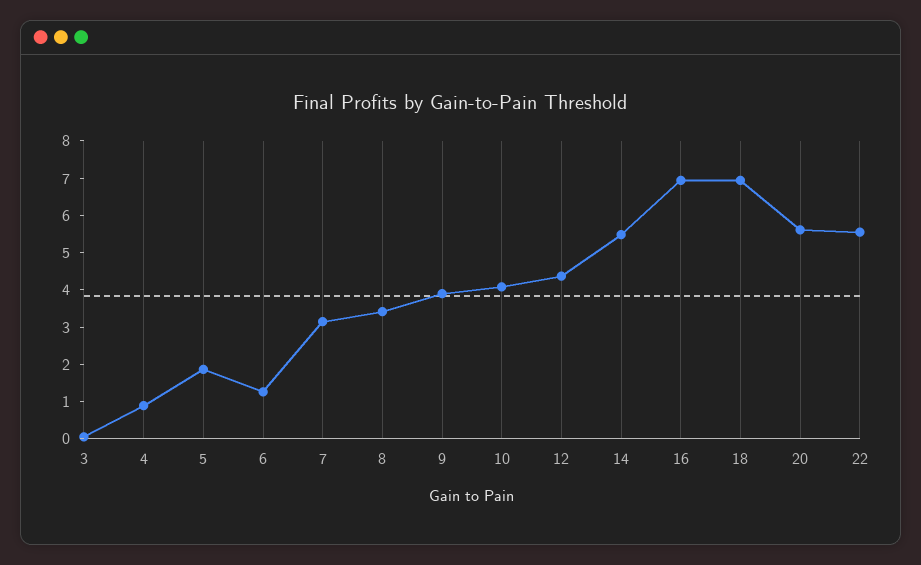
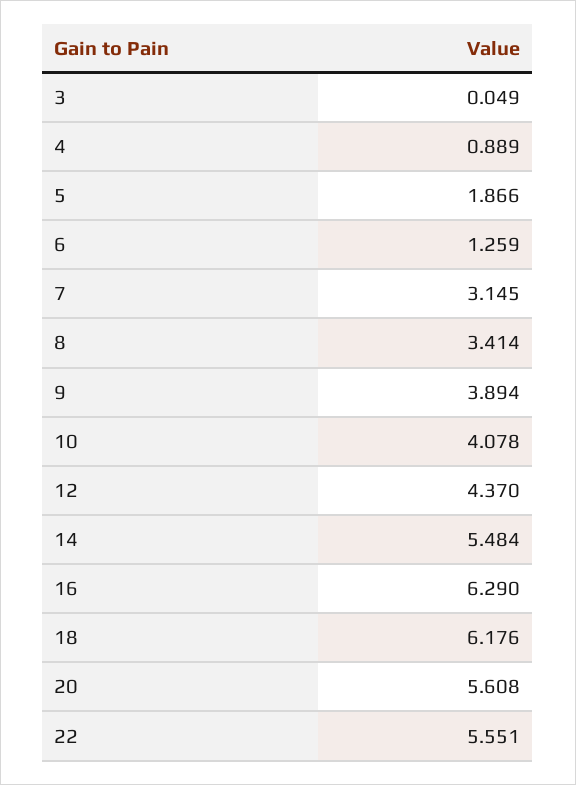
16: 7 -> 6.29
18: 7 -> 6.176

